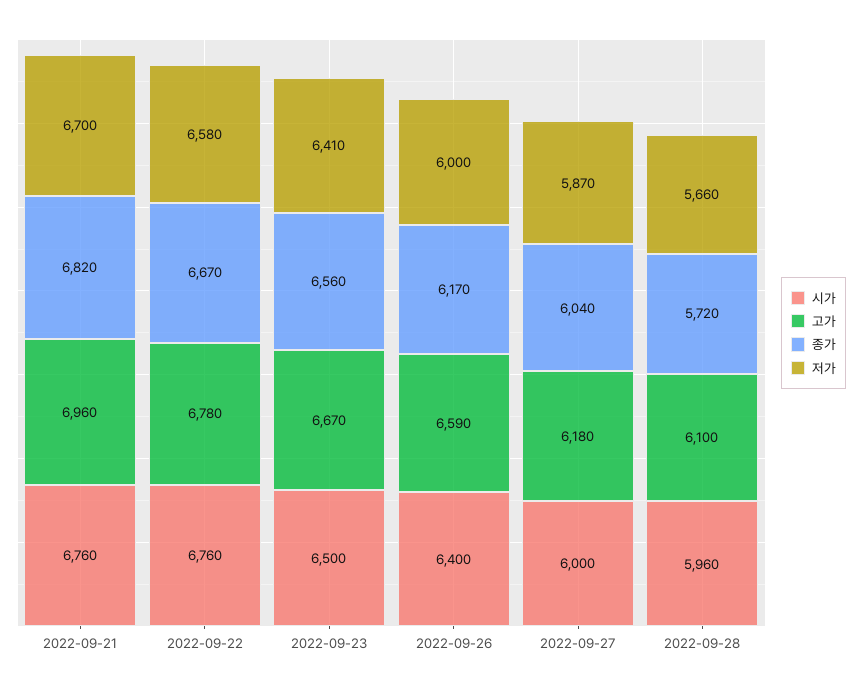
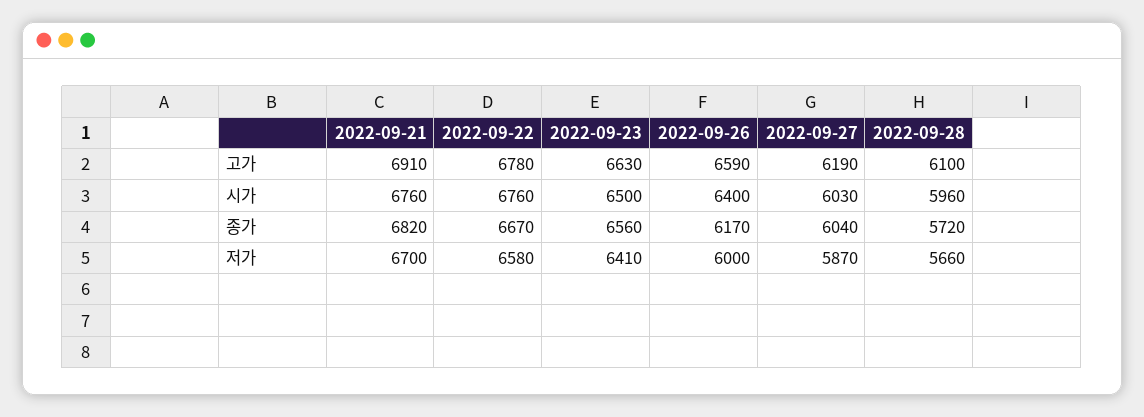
고가, 2022-09-21: 6960 -> 6910
고가, 2022-09-23: 6670 -> 6630
시가, 2022-09-27: 6000 -> 6030
고가, 2022-09-27: 6180 -> 6190

